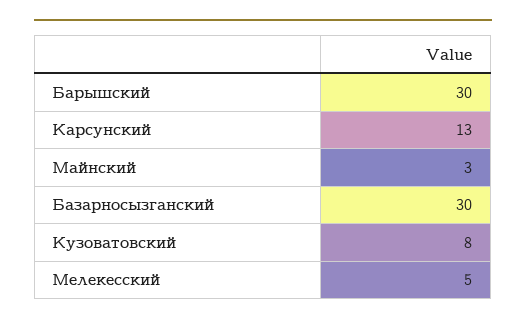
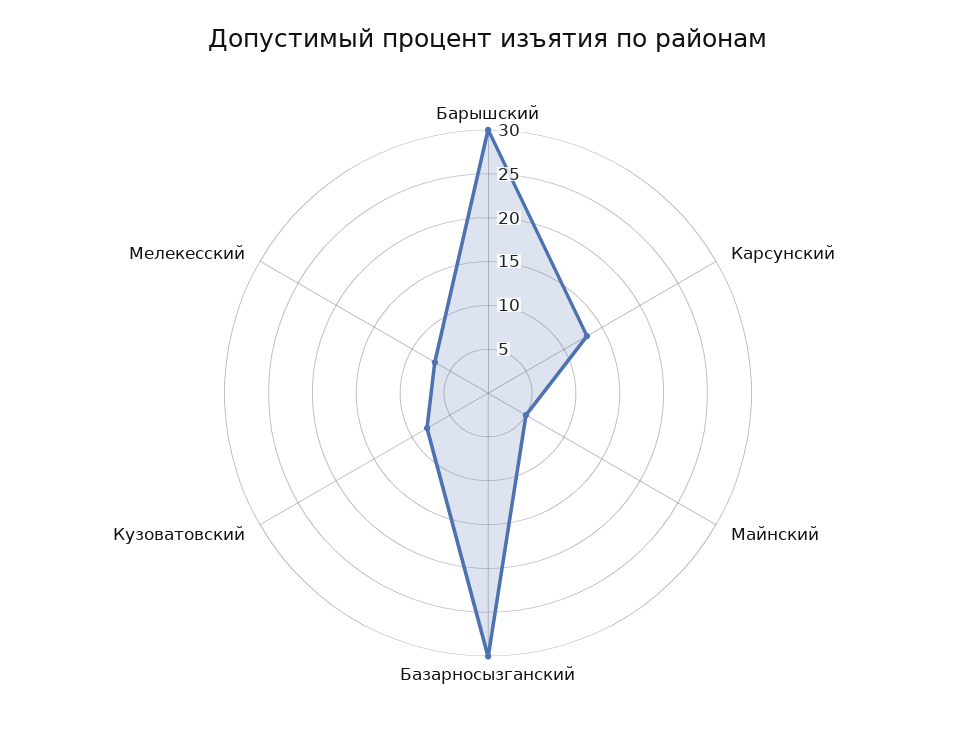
Майнский: 3 -> 5
Мелекесский: 5 -> 7

